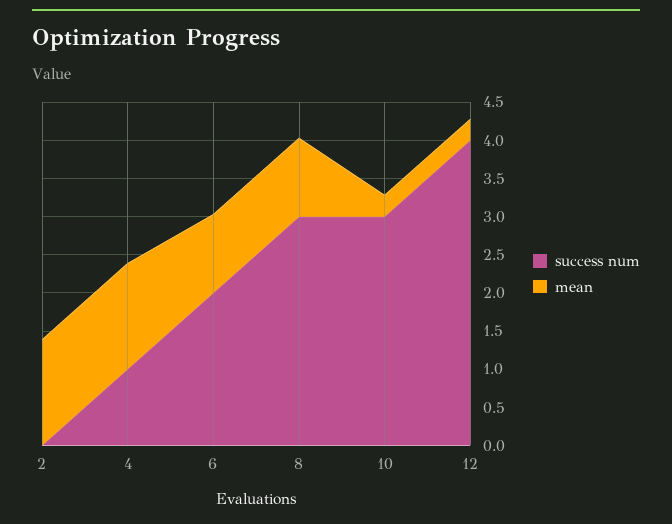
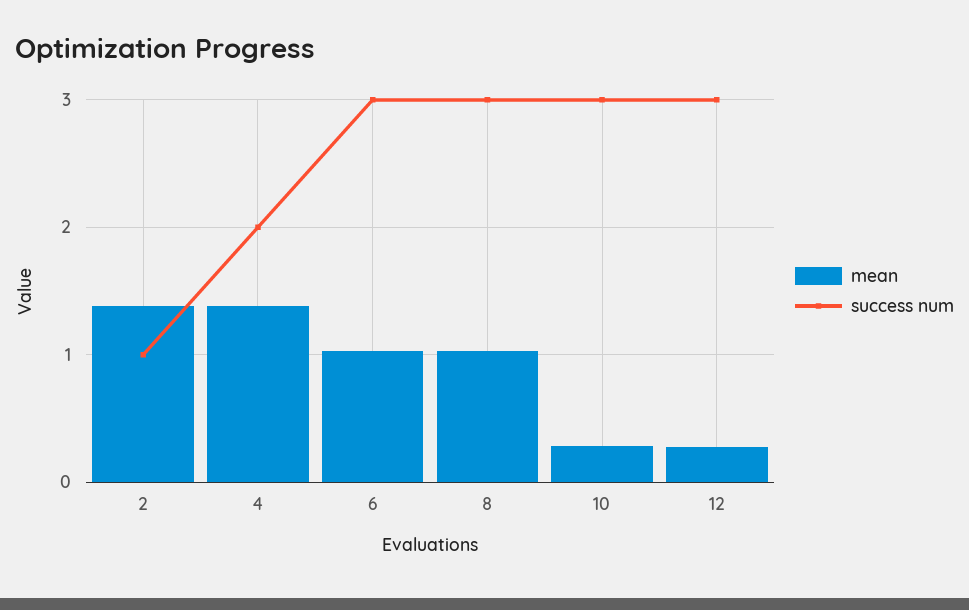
success num, 2: 0 -> 1
success num, 4: 1 -> 2
success num, 6: 2 -> 3
success num, 12: 4 -> 3

